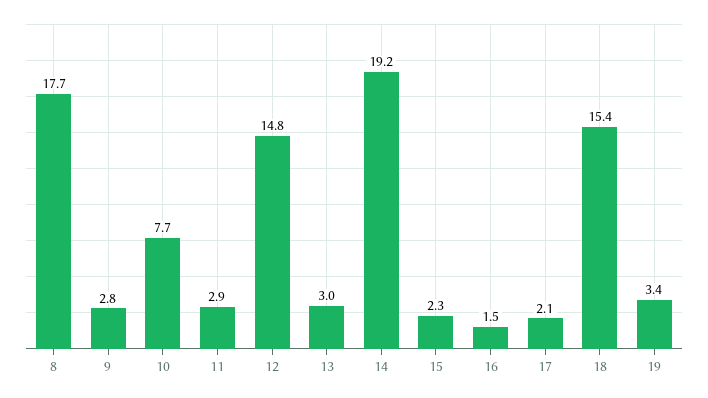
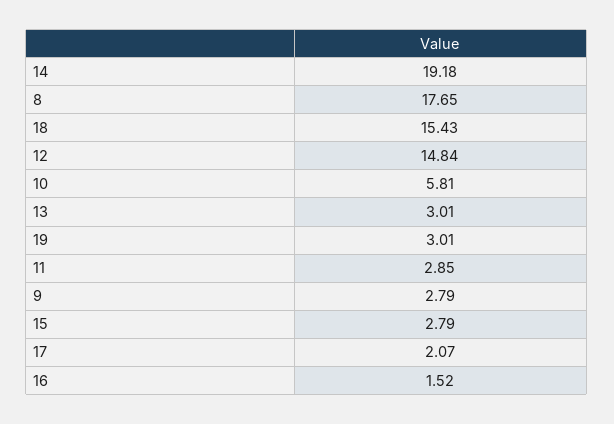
10: 7.7 -> 5.81
15: 2.3 -> 2.79
19: 3.4 -> 3.01

